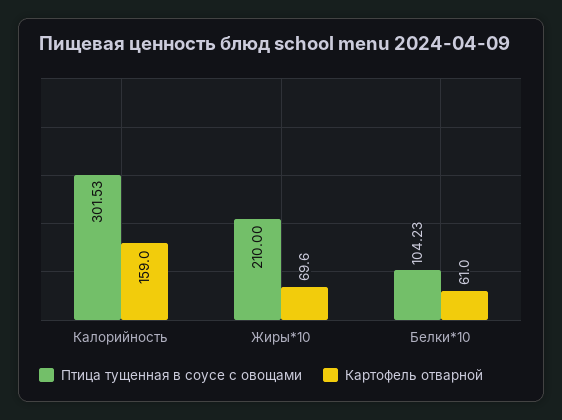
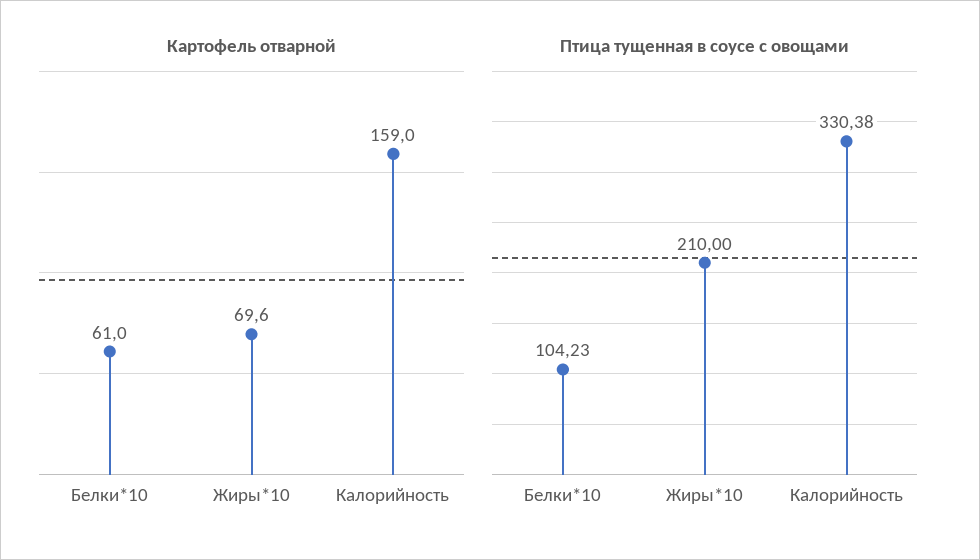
Птица тущенная в соусе с овощами, Калорийность: 301.53 -> 330.38

